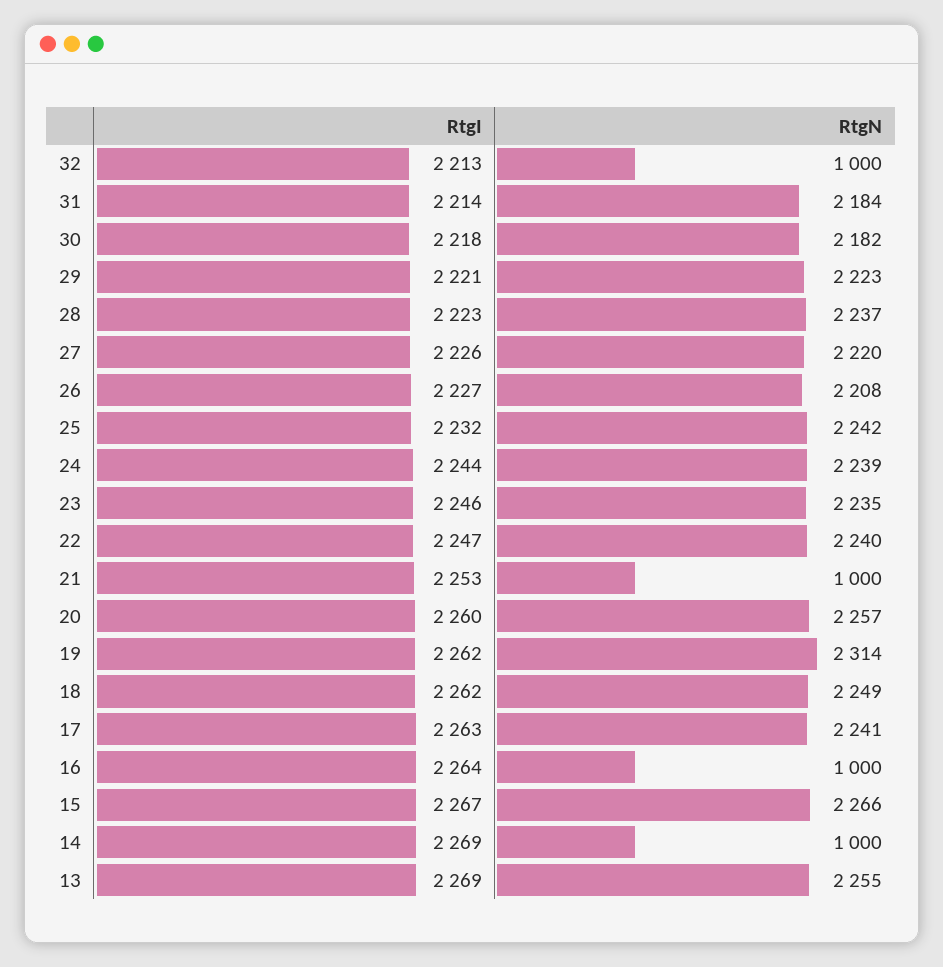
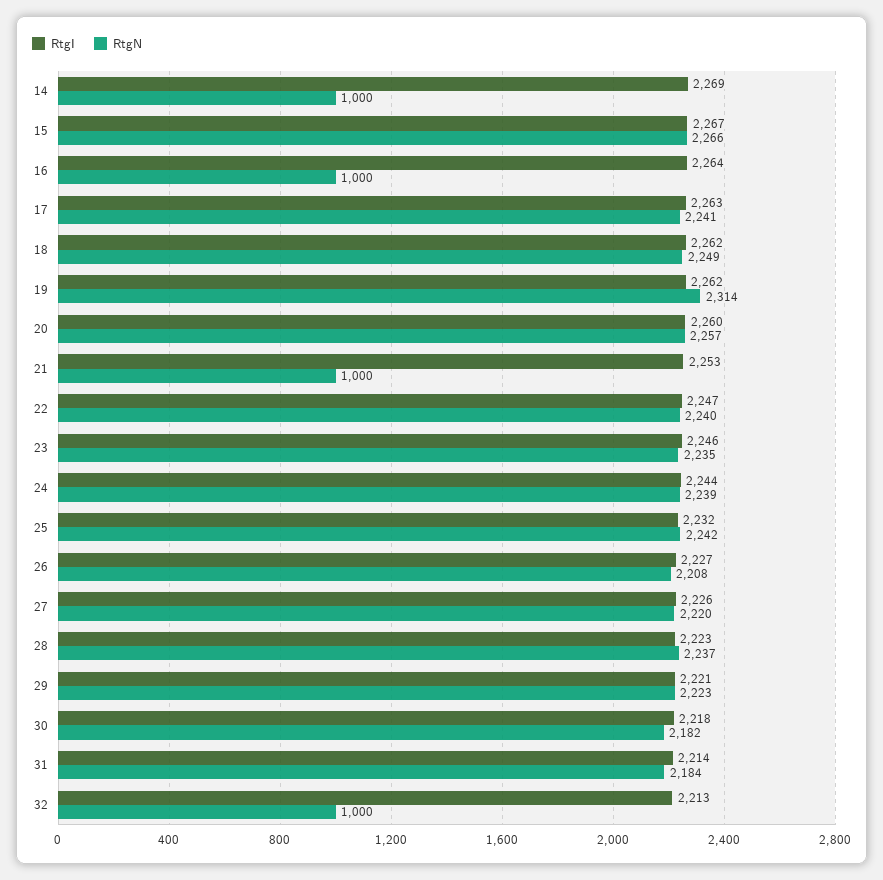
RtgI, 13: 2269 -> none
RtgN, 13: 2255 -> none

